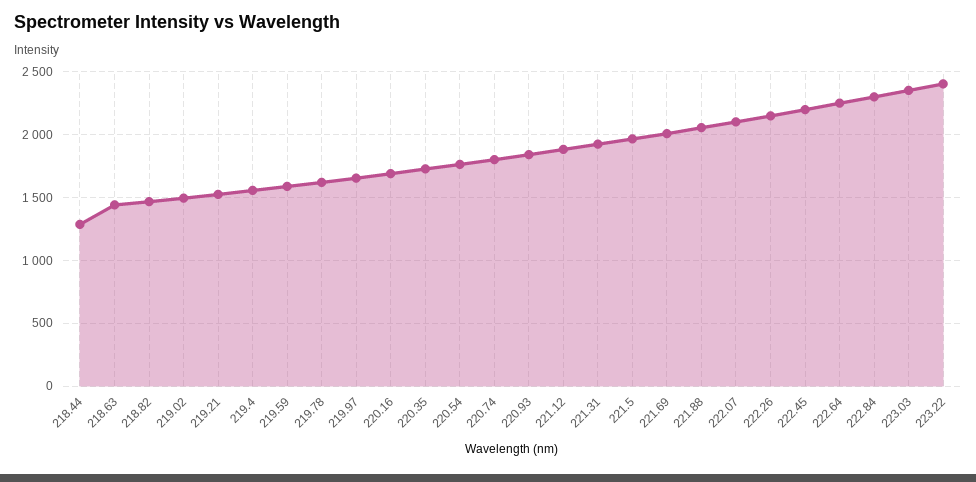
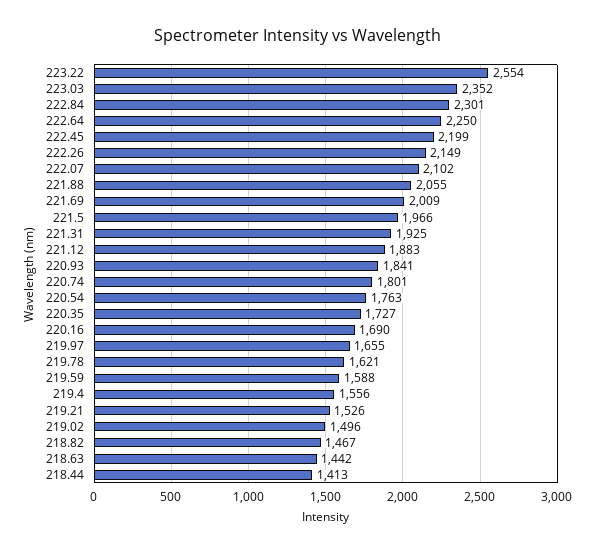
218.44: 1300 -> 1413
223.22: 2400 -> 2554

